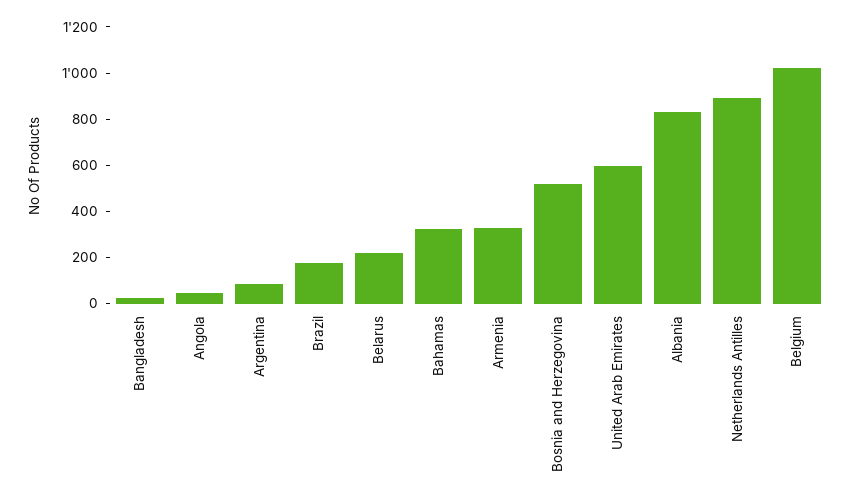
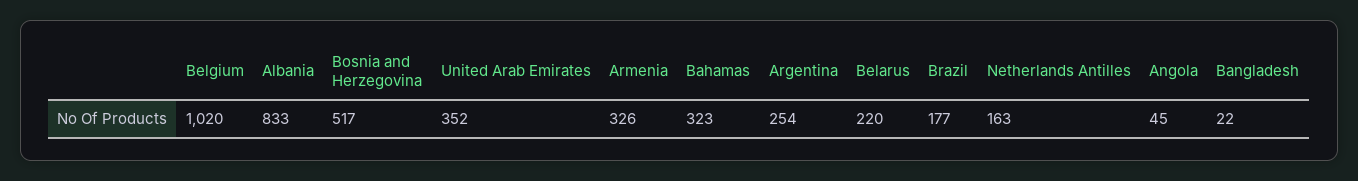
Argentina: 100 -> 254
United Arab Emirates: 600 -> 352
Netherlands Antilles: 900 -> 163

